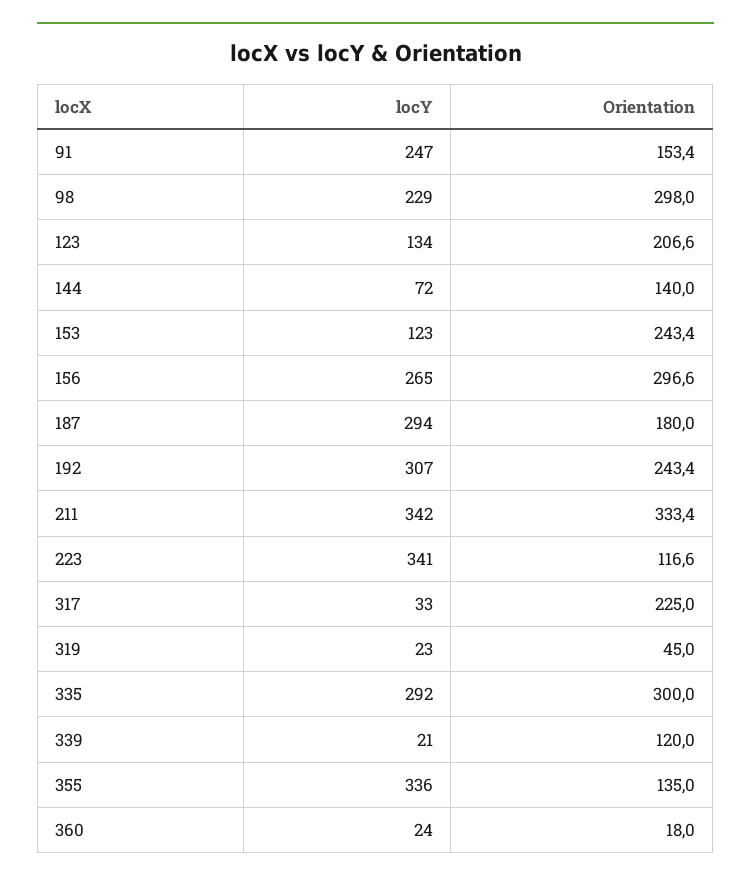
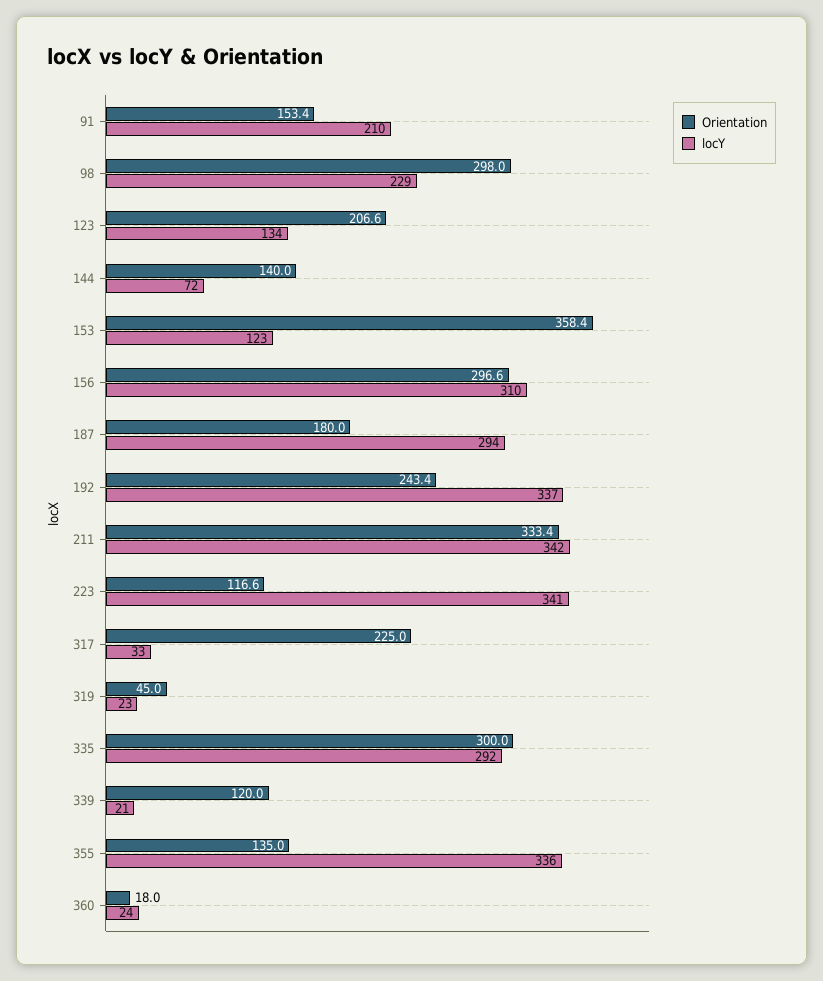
locY, 91: 247 -> 210
Orientation, 153: 243.4 -> 358.4
locY, 156: 265 -> 310
locY, 192: 307 -> 337

